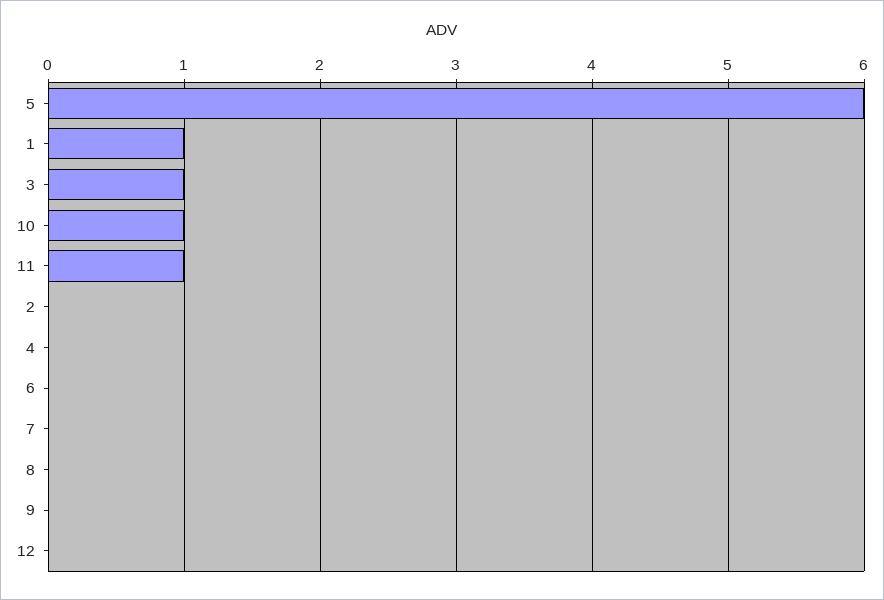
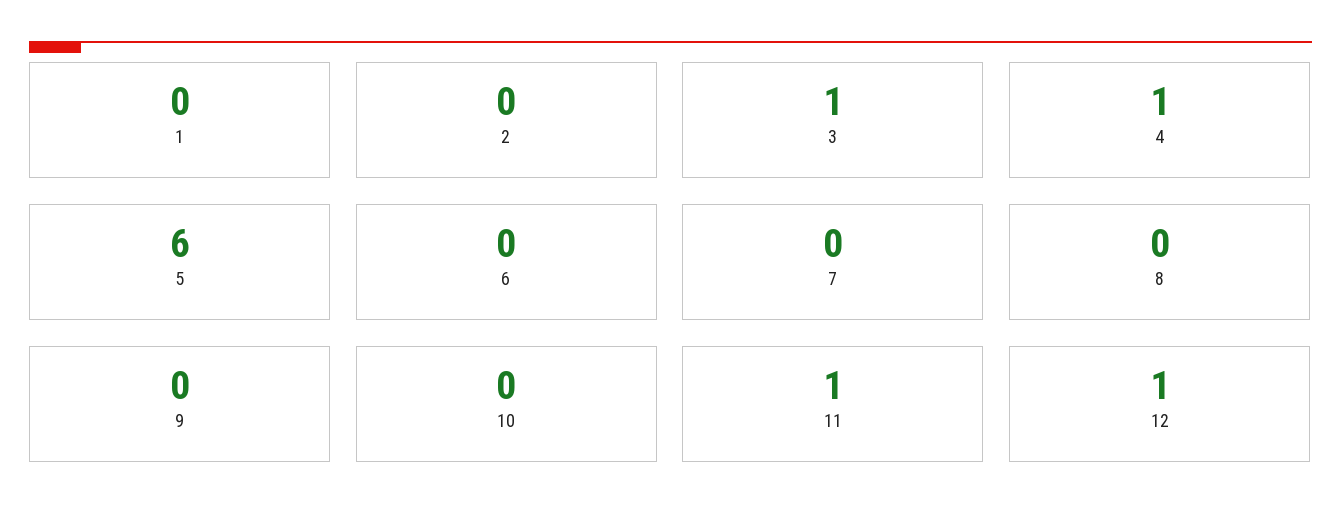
1: 1 -> 0
10: 1 -> 0
4: 0 -> 1
12: 0 -> 1

